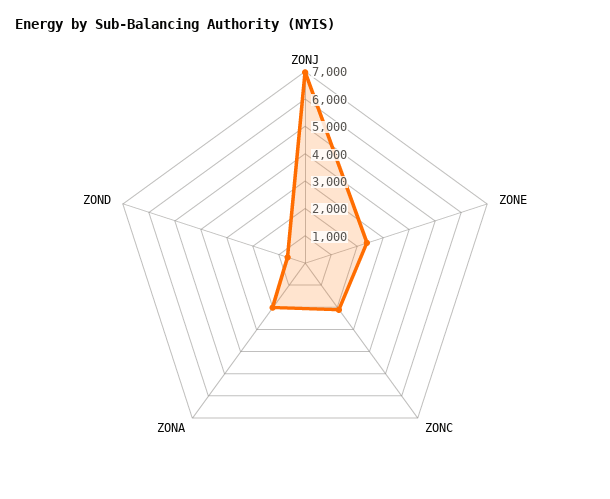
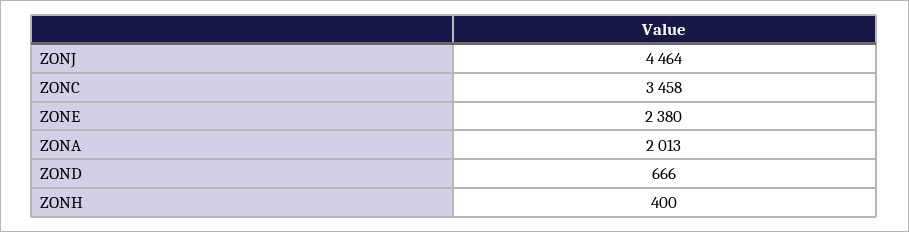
ZONJ: 7000 -> 4464
ZONC: 2000 -> 3458
ZONH: none -> 400

